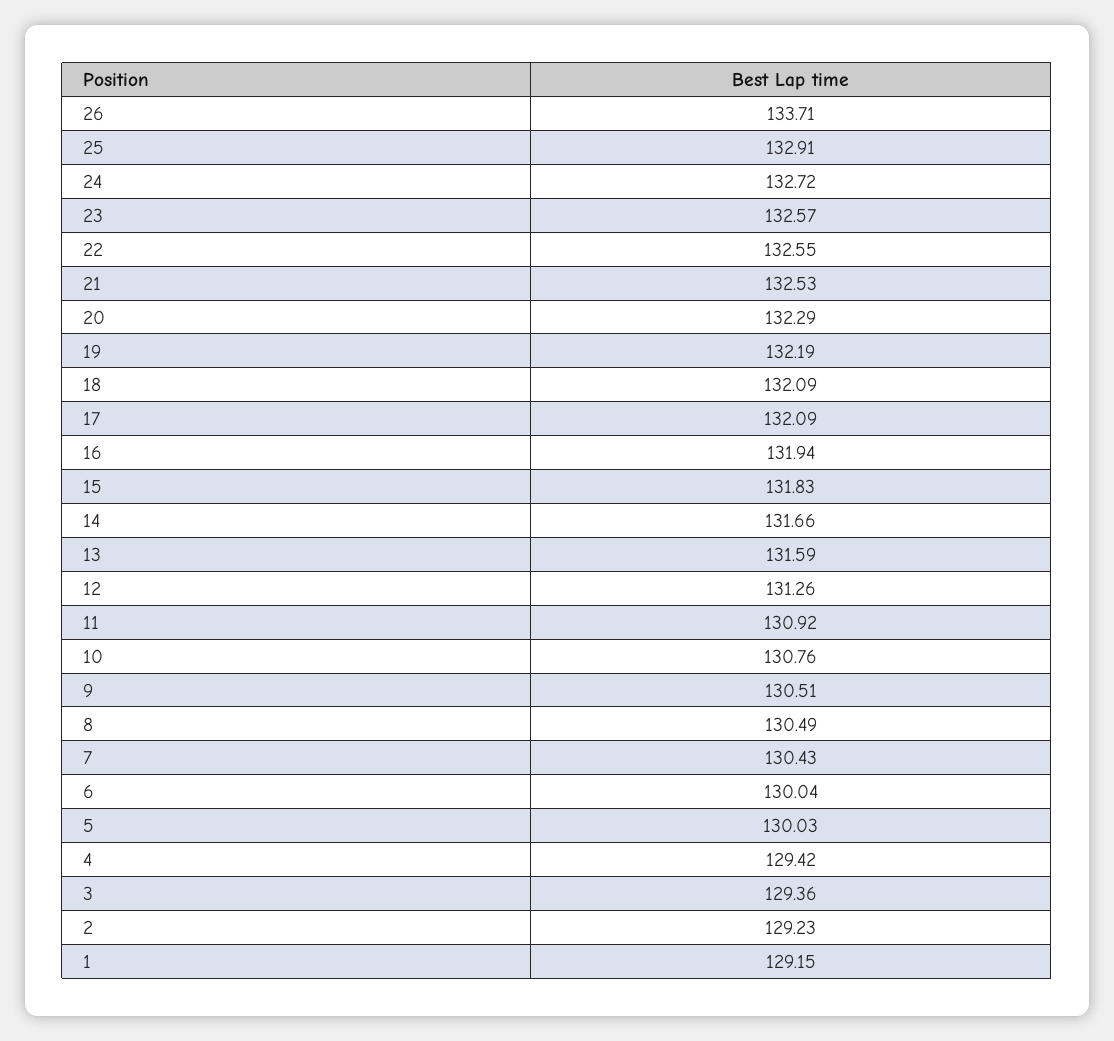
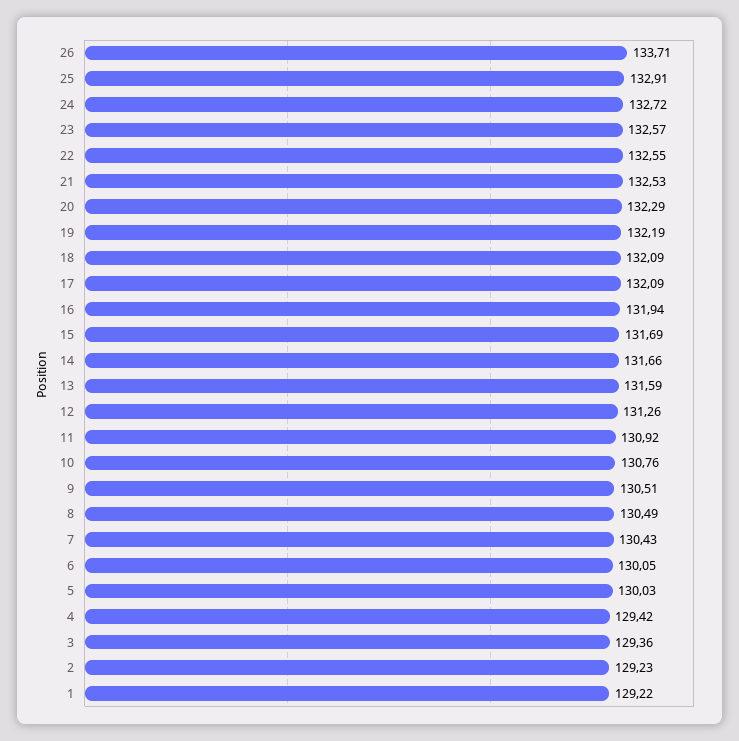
15: 131.83 -> 131.69
6: 130.04 -> 130.05
1: 129.15 -> 129.22

